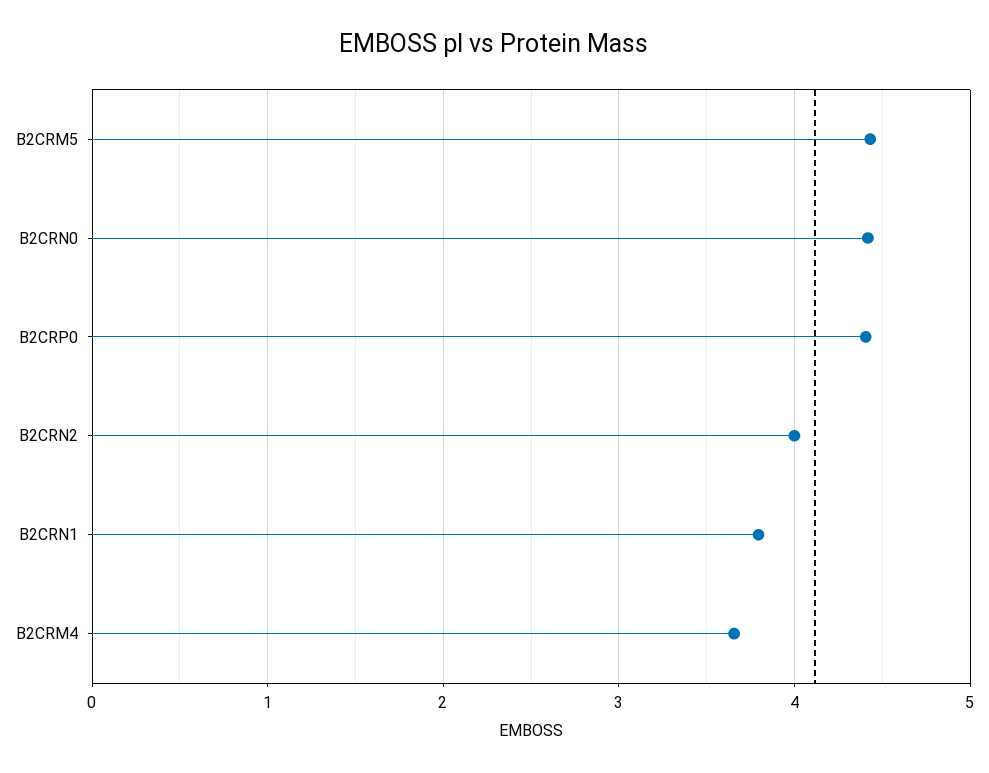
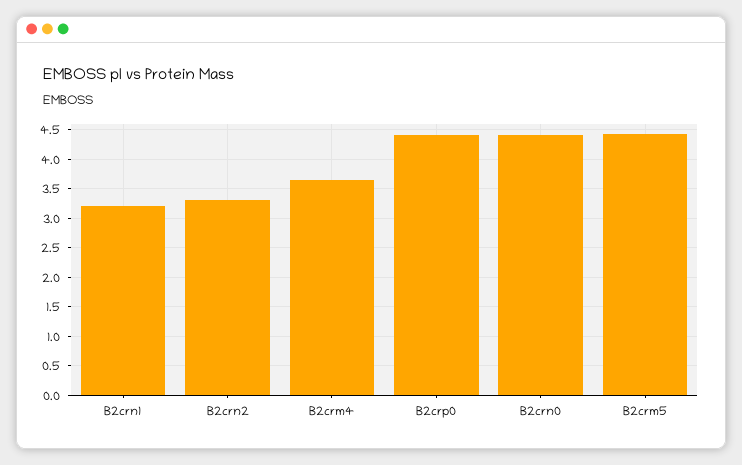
B2CRN2: 4 -> 3.25
B2CRN1: 3.8 -> 3.25

